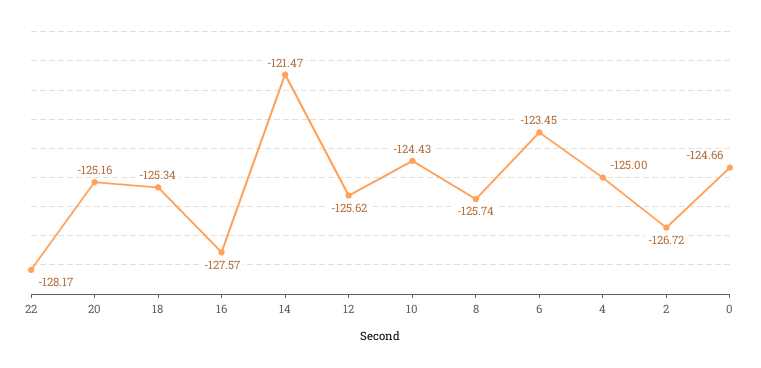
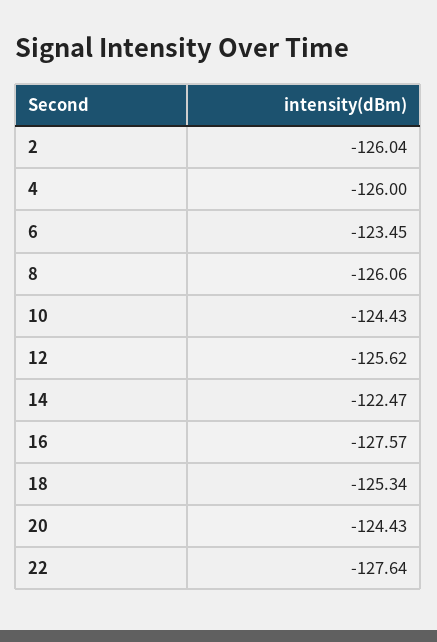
22: -128.17 -> -127.64
20: -125.16 -> -124.43
14: -121.47 -> -122.47
8: -125.74 -> -126.06
4: -125 -> -126
2: -126.72 -> -126.04
0: -124.66 -> none

